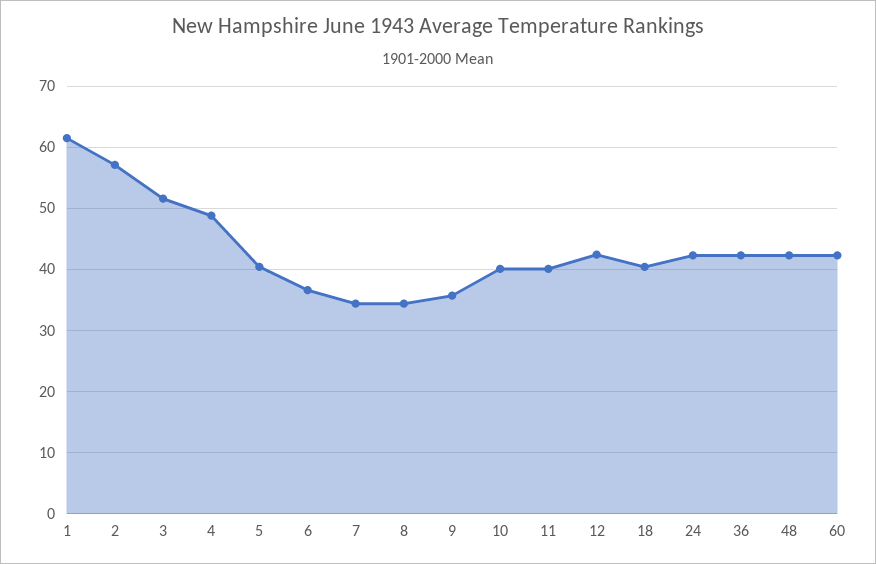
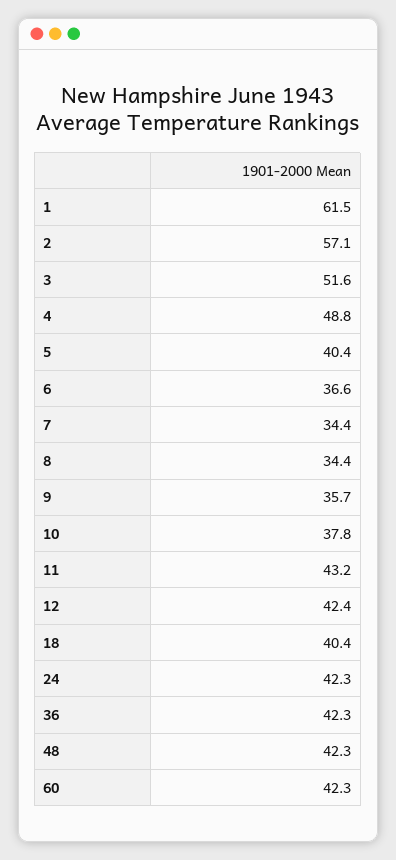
10: 40 -> 37.8
11: 40 -> 43.2

